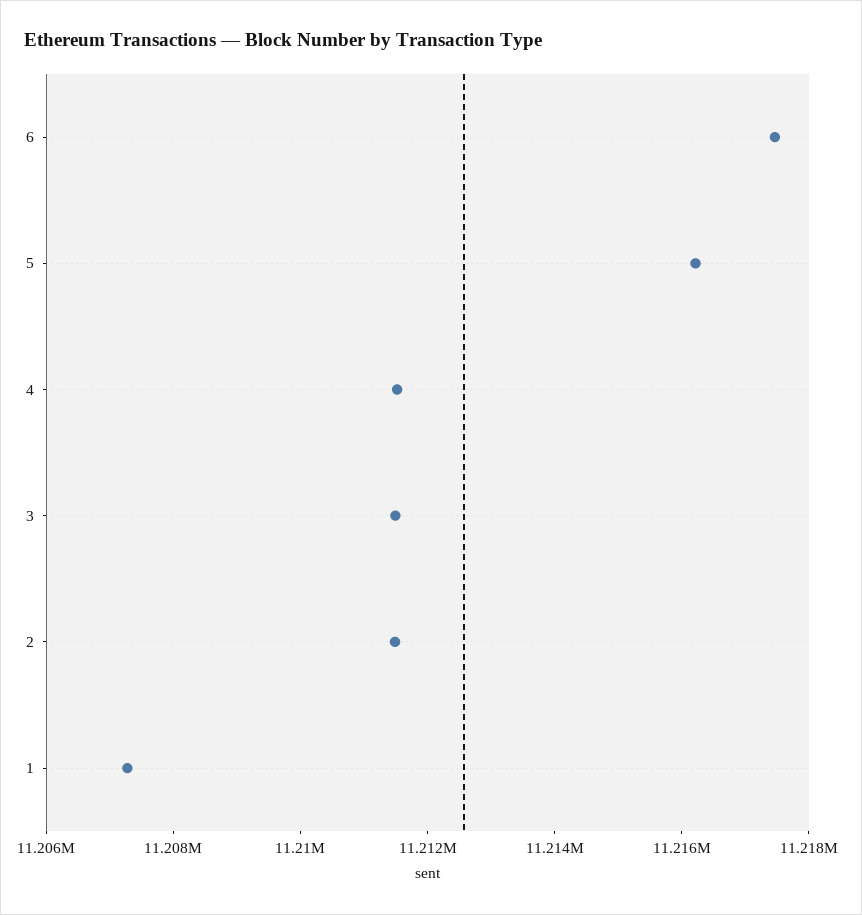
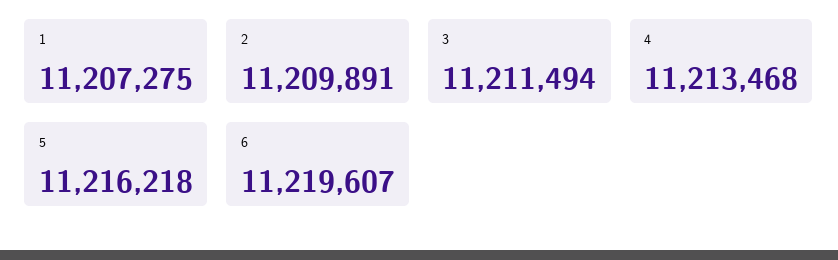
6: 11217500 -> 11219607
4: 11211500 -> 11213468
2: 11211500 -> 11209891

